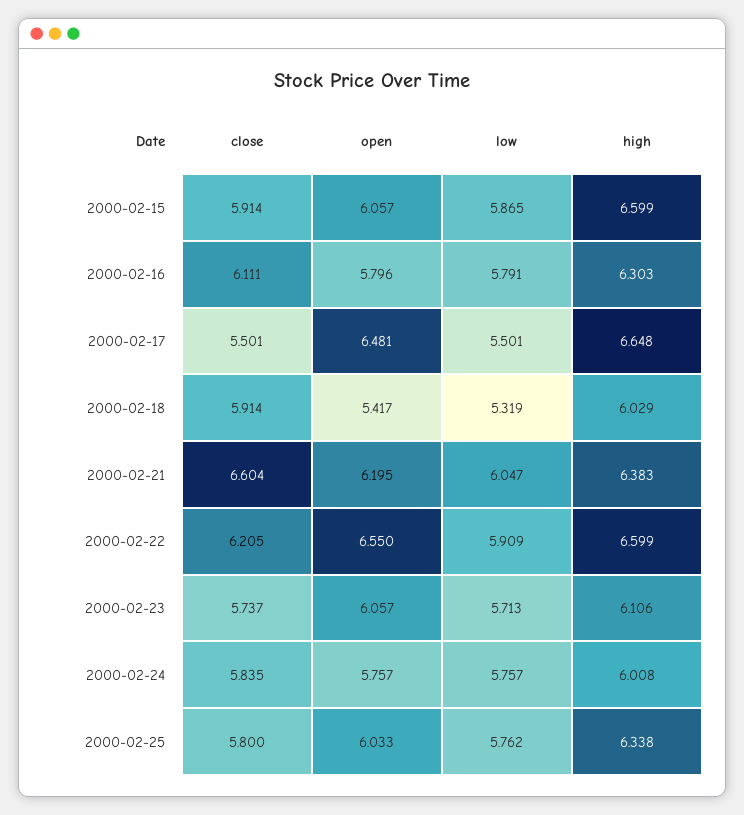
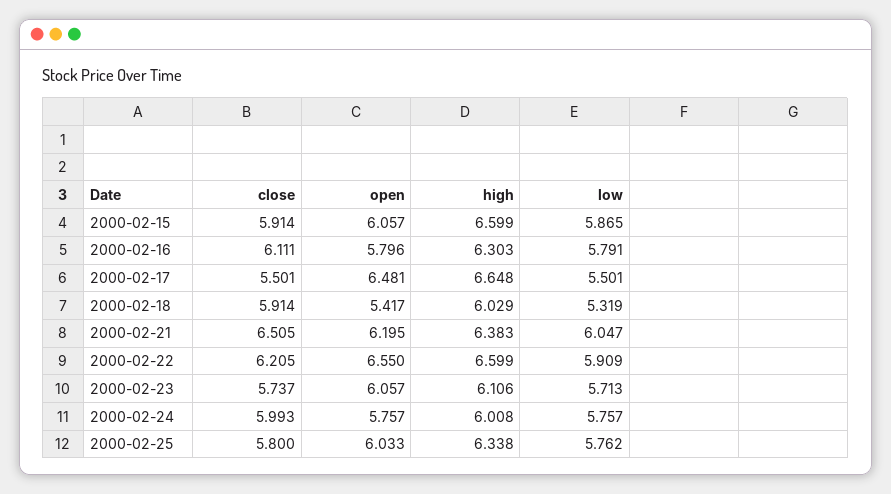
close, 2000-02-21: 6.604 -> 6.505
close, 2000-02-24: 5.835 -> 5.993

